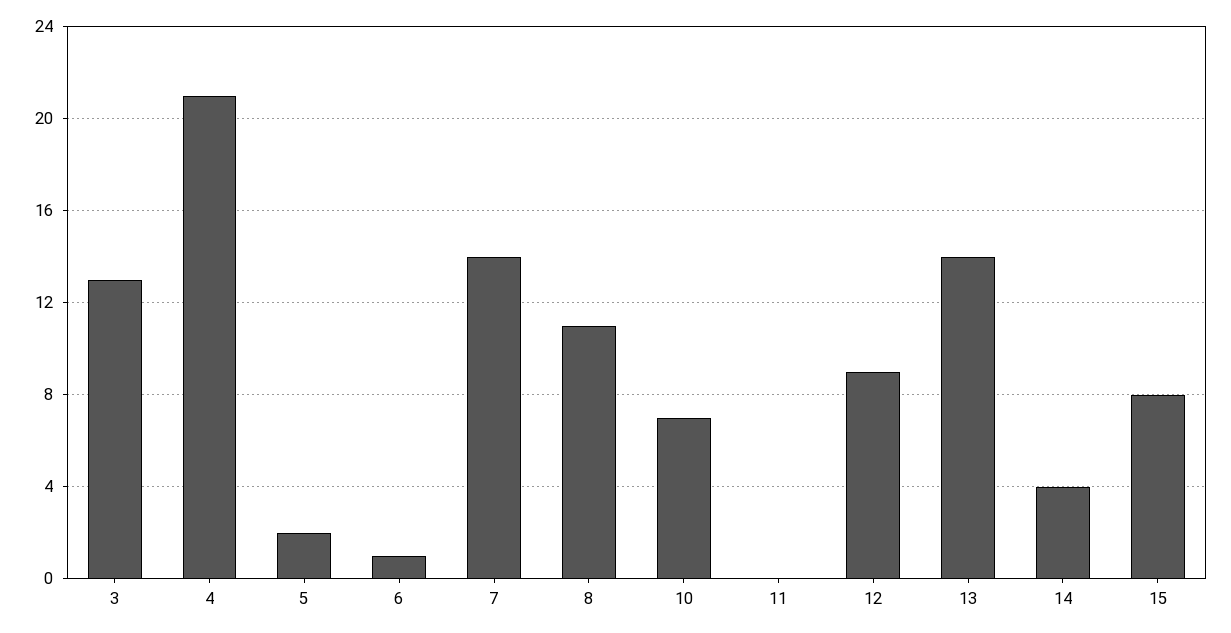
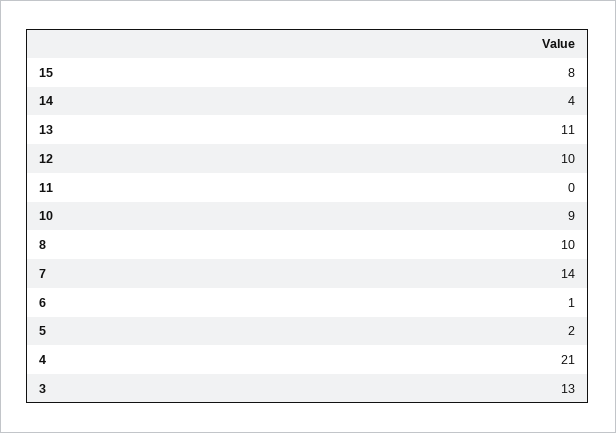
8: 11 -> 10
10: 7 -> 9
12: 9 -> 10
13: 14 -> 11

